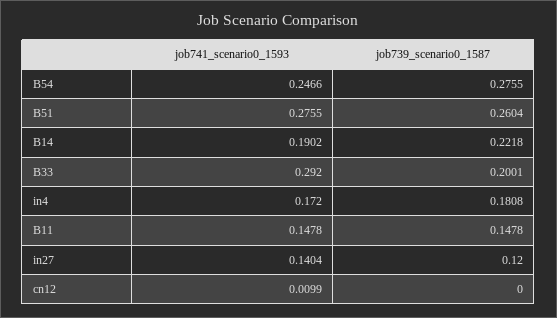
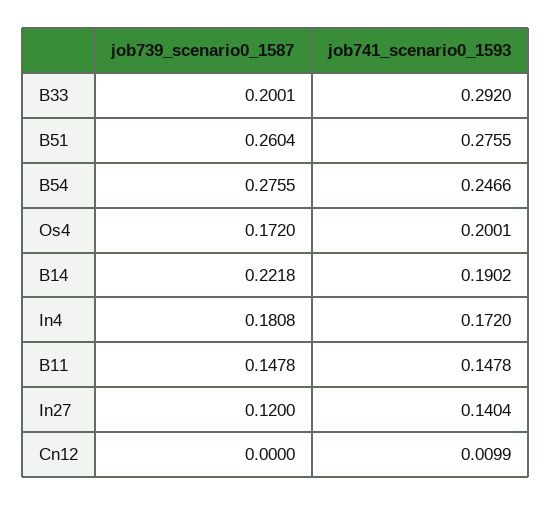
job739_scenario0_1587, Os4: none -> 0.172
job741_scenario0_1593, Os4: none -> 0.2001

